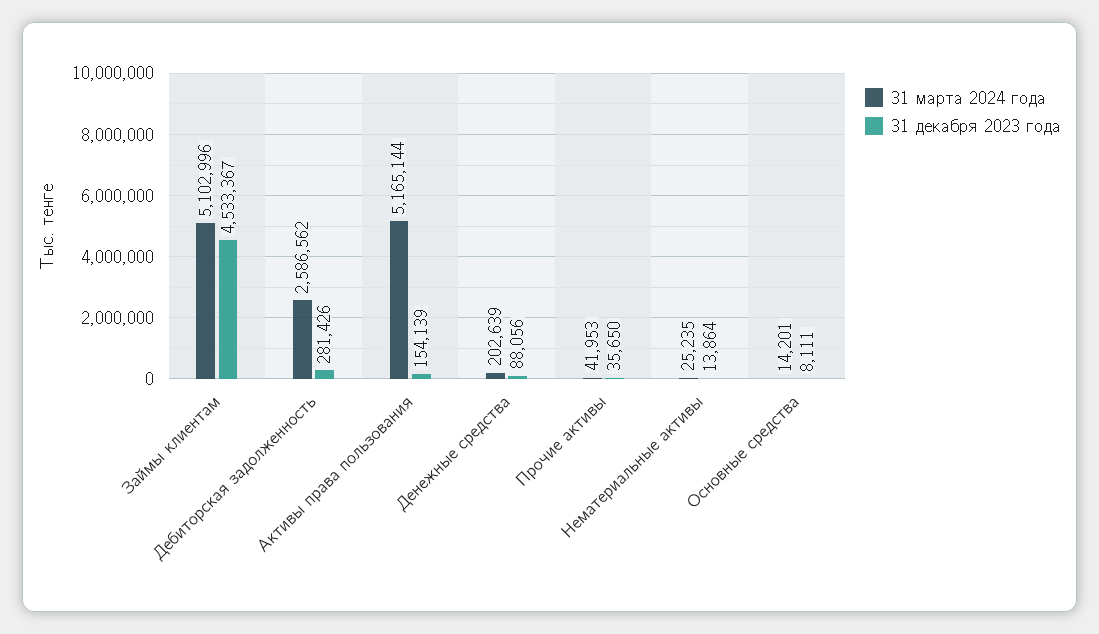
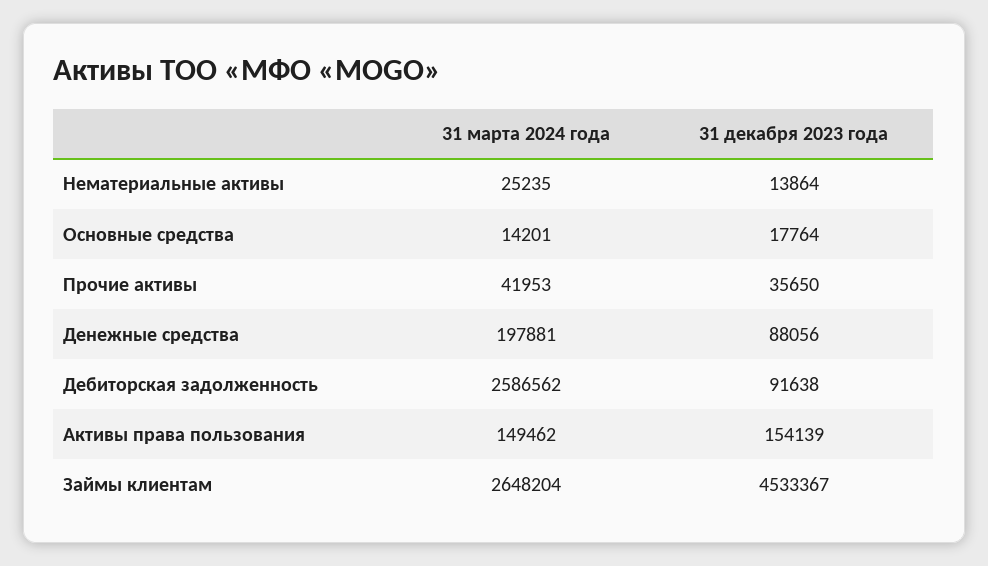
31 марта 2024 года, Займы клиентам: 5102996 -> 2648204
31 декабря 2023 года, Дебиторская задолженность: 281426 -> 91638
31 марта 2024 года, Активы права пользования: 5165144 -> 149462
31 марта 2024 года, Денежные средства: 202639 -> 197881
31 декабря 2023 года, Основные средства: 8111 -> 17764

